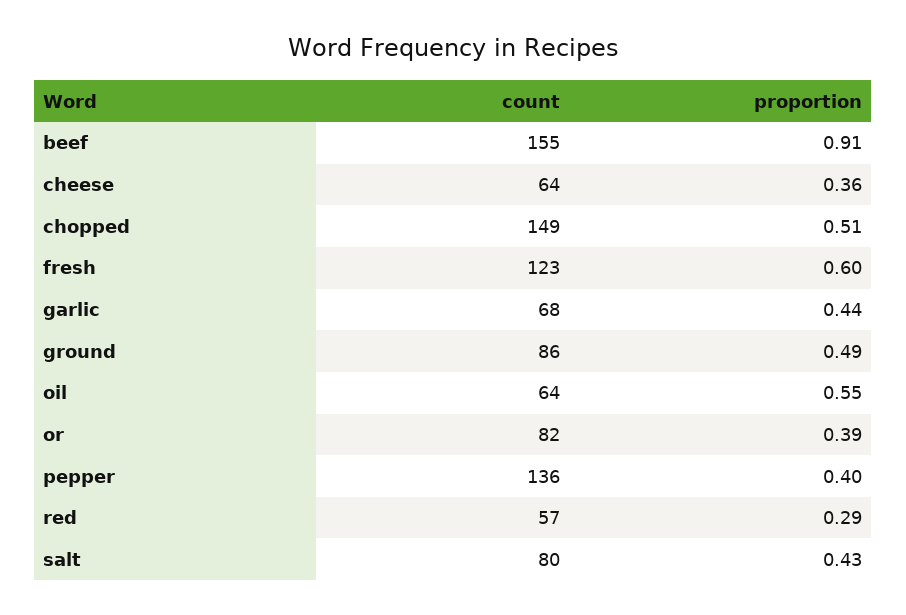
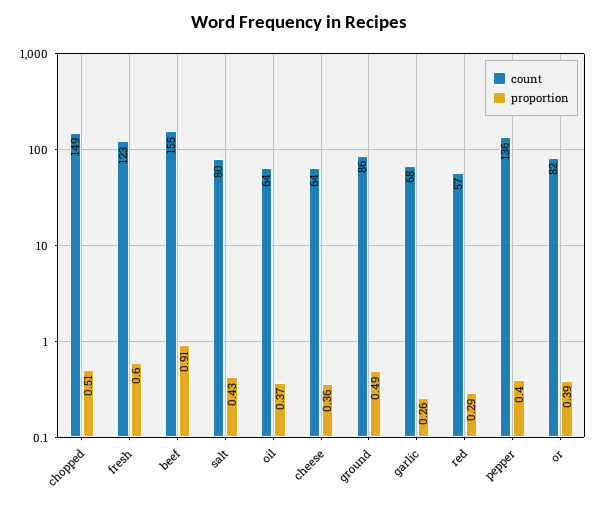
proportion, garlic: 0.44 -> 0.26
proportion, oil: 0.55 -> 0.37

